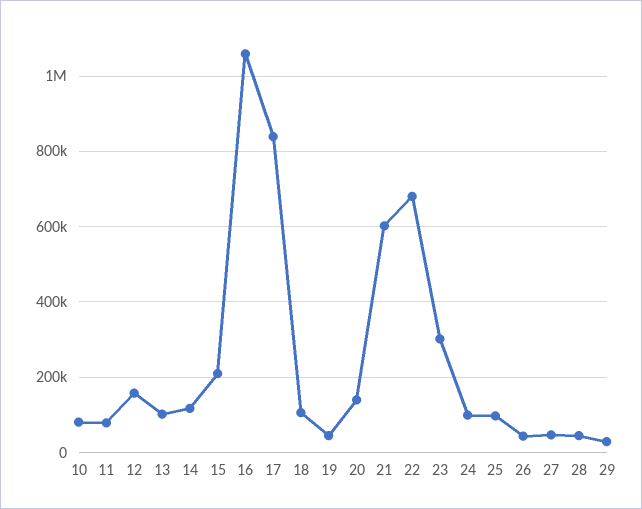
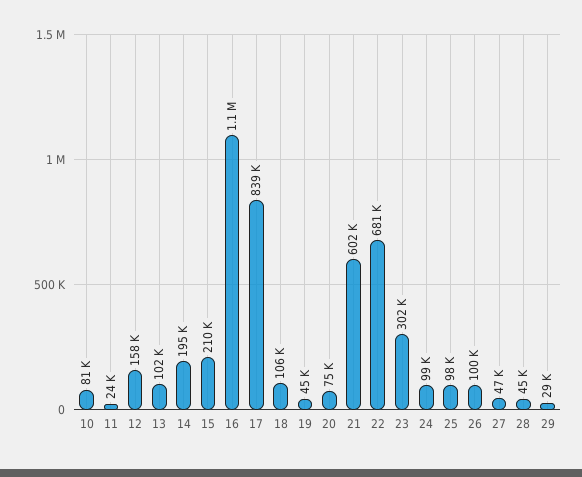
11: 80000 -> 24000
14: 120000 -> 195000
20: 140000 -> 75000
26: 40000 -> 100000

